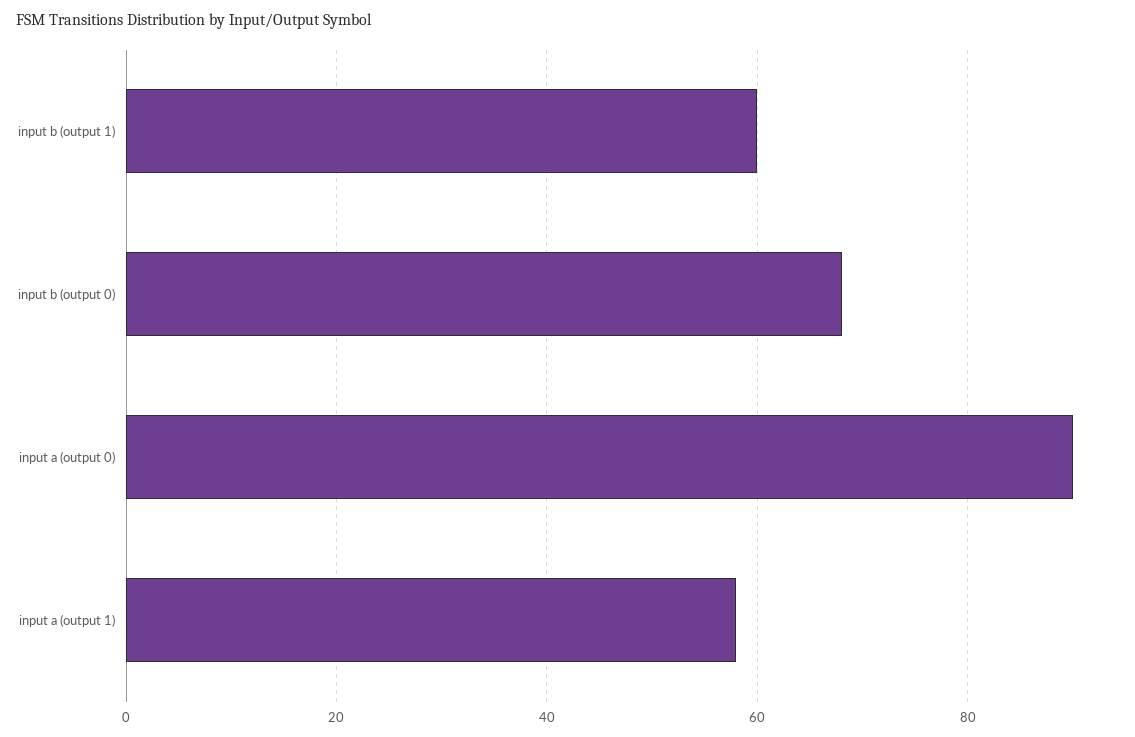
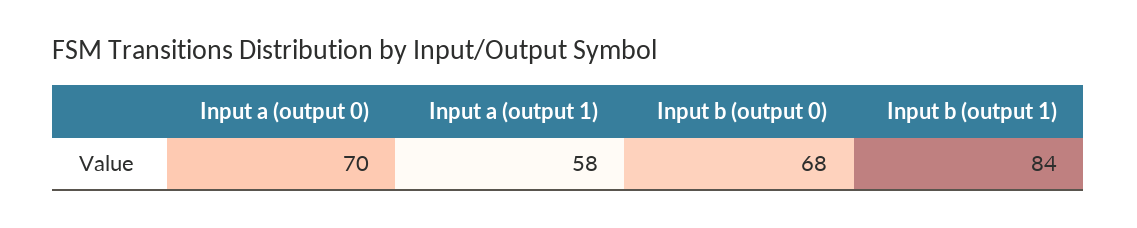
input b (output 1): 60 -> 84
input a (output 0): 90 -> 70

